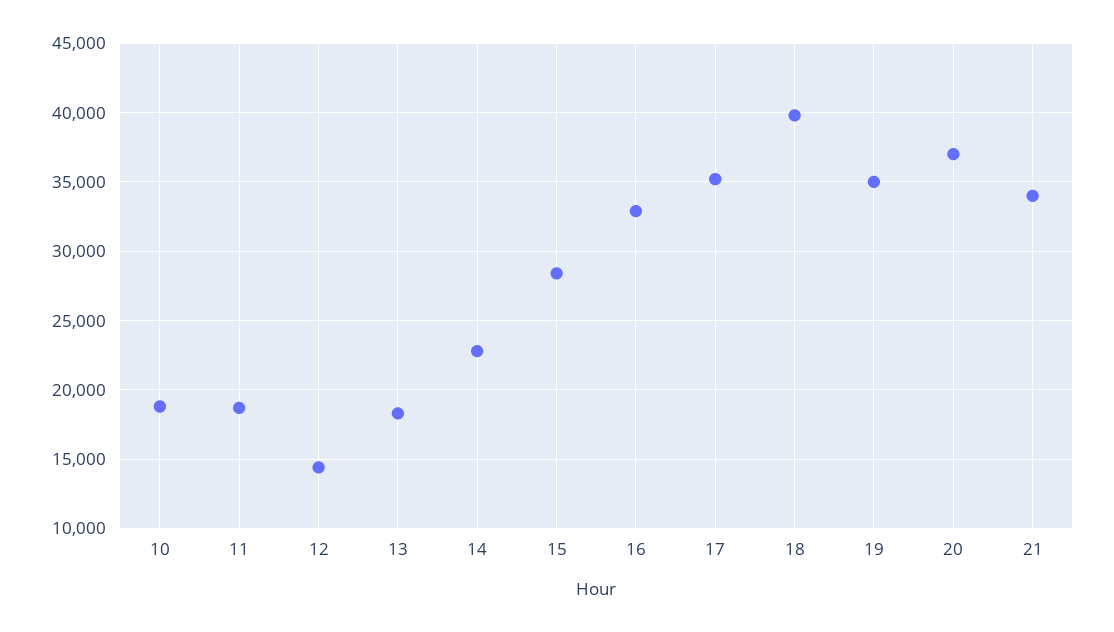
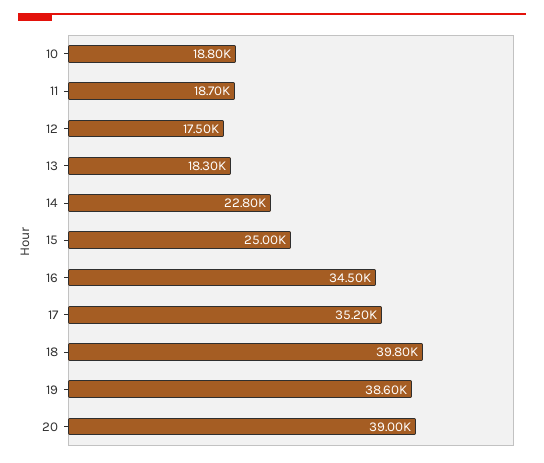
12: 14500 -> 17500
15: 28500 -> 25000
16: 33000 -> 34500
19: 35000 -> 38600
20: 37000 -> 39000
21: 34000 -> none

